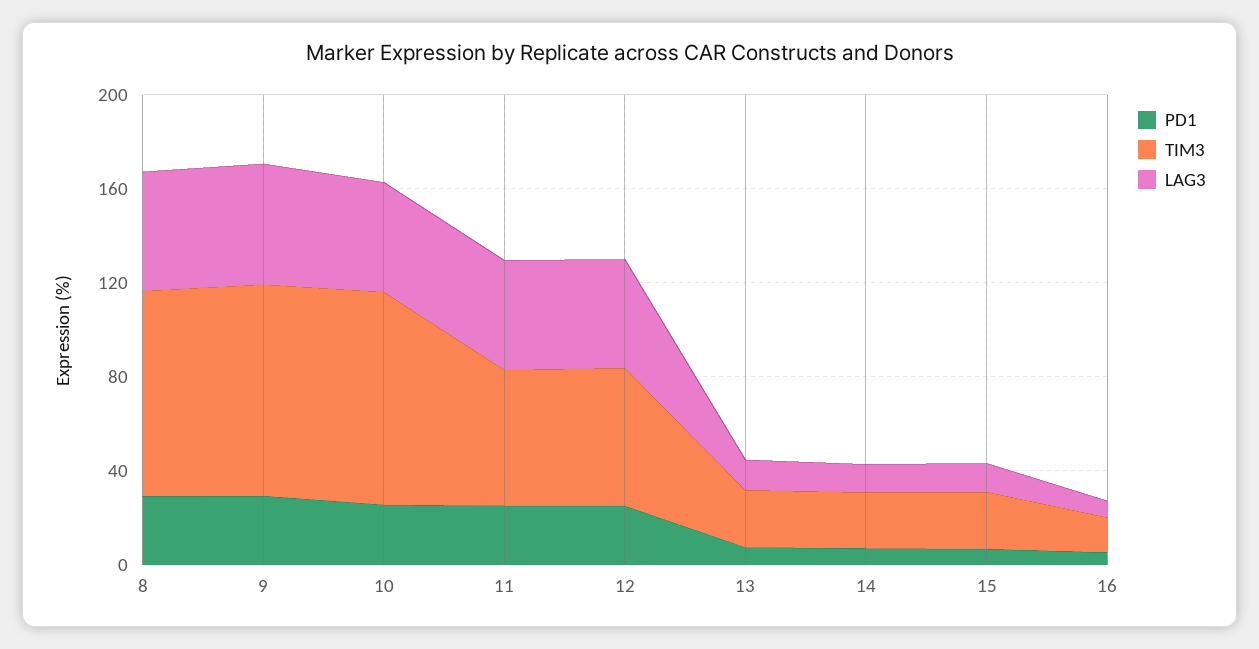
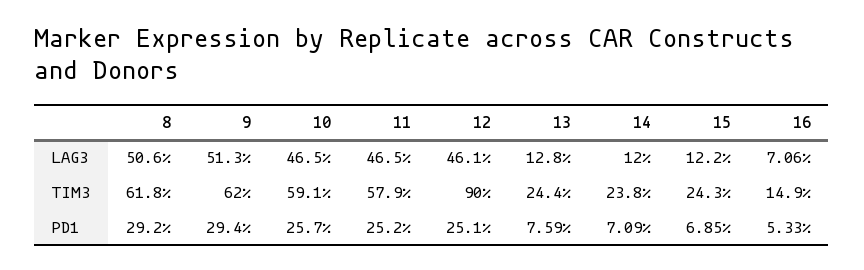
TIM3, 8: 90 -> 61.8
TIM3, 9: 90 -> 62
TIM3, 10: 90 -> 59.1
TIM3, 12: 60 -> 90

